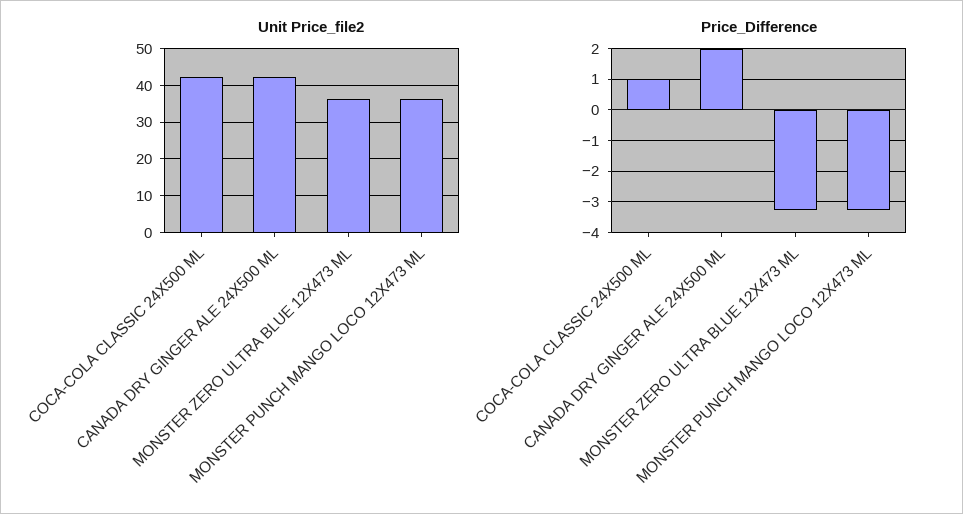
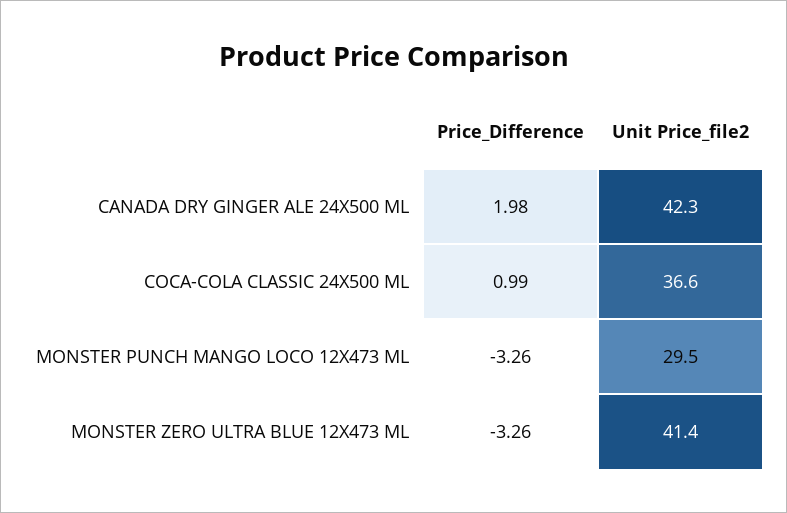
Unit Price_file2, COCA-COLA CLASSIC 24X500 ML: 42 -> 36.6
Unit Price_file2, MONSTER ZERO ULTRA BLUE 12X473 ML: 36 -> 41.4
Unit Price_file2, MONSTER PUNCH MANGO LOCO 12X473 ML: 36 -> 29.5

